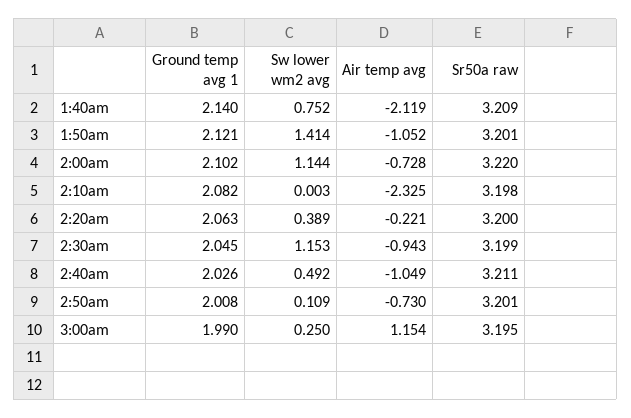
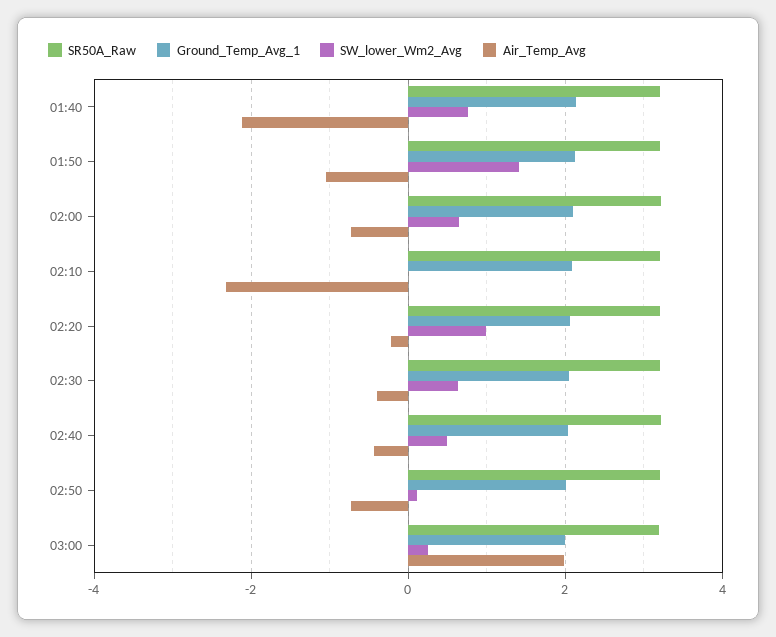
Sw lower wm2 avg, 2:00am: 1.144 -> 0.6
Sw lower wm2 avg, 2:20am: 0.389 -> 1
Sw lower wm2 avg, 2:30am: 1.153 -> 0.6
Air temp avg, 2:30am: -0.943 -> -0.4
Air temp avg, 2:40am: -1.049 -> -0.4
Air temp avg, 3:00am: 1.154 -> 2

